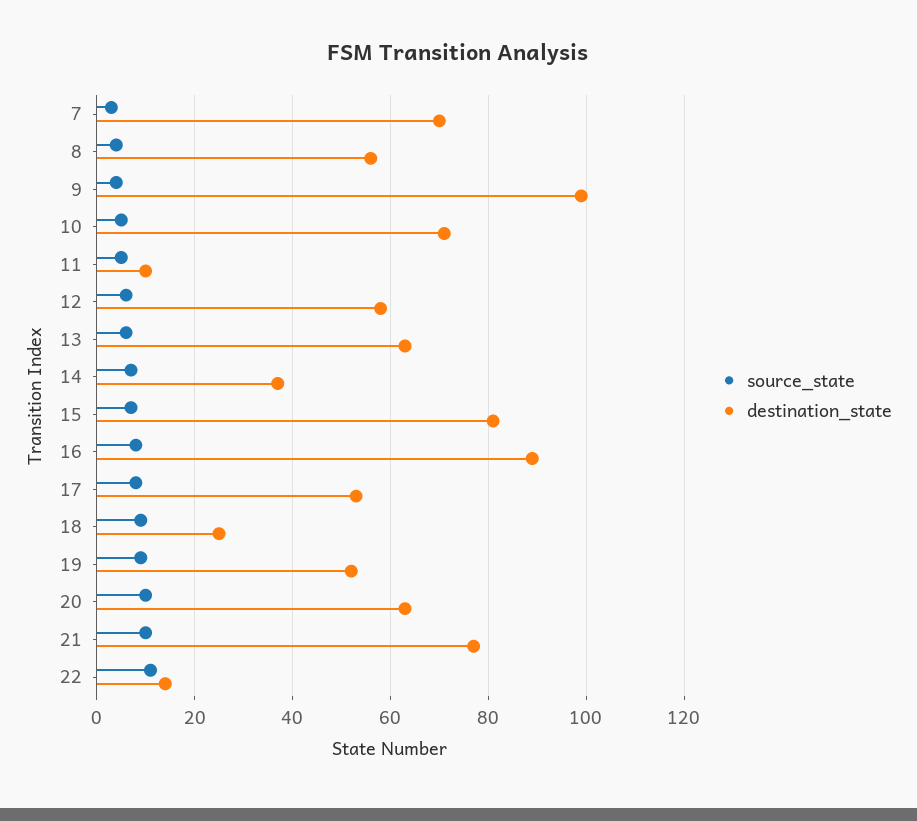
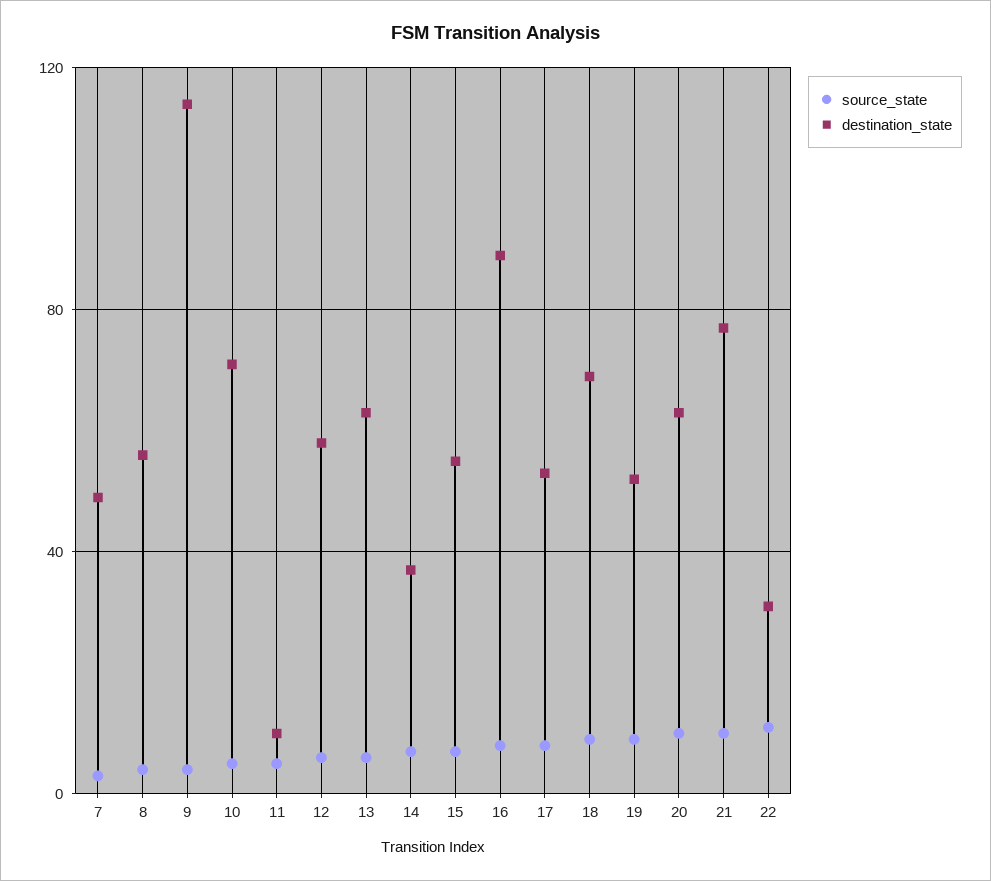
destination_state, 7: 70 -> 50
destination_state, 9: 100 -> 115
destination_state, 15: 80 -> 55
destination_state, 18: 25 -> 70
destination_state, 22: 15 -> 30

